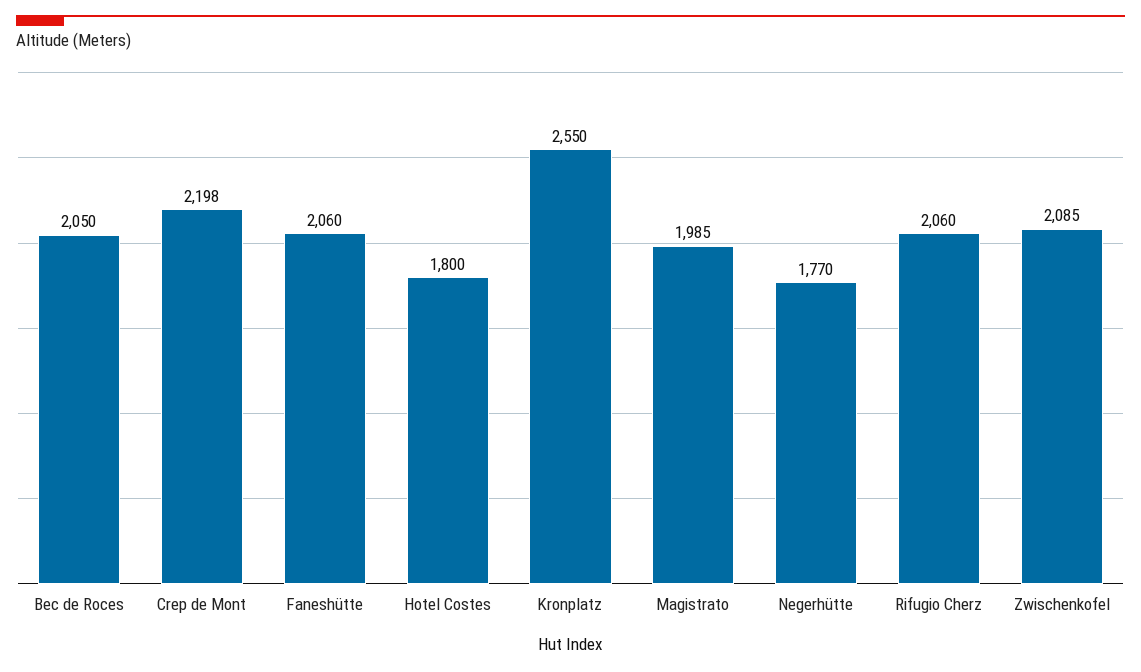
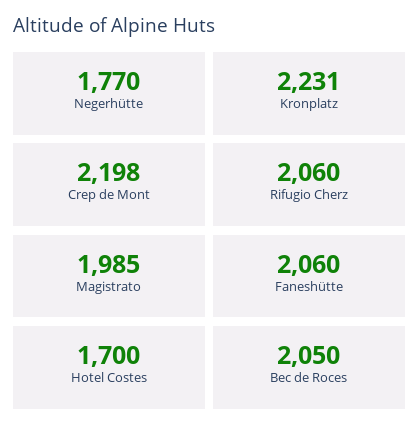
Hotel Costes: 1800 -> 1700
Kronplatz: 2550 -> 2231
Zwischenkofel: 2085 -> none

